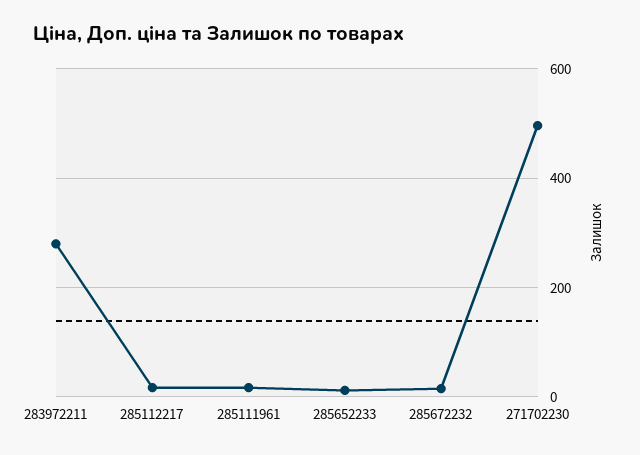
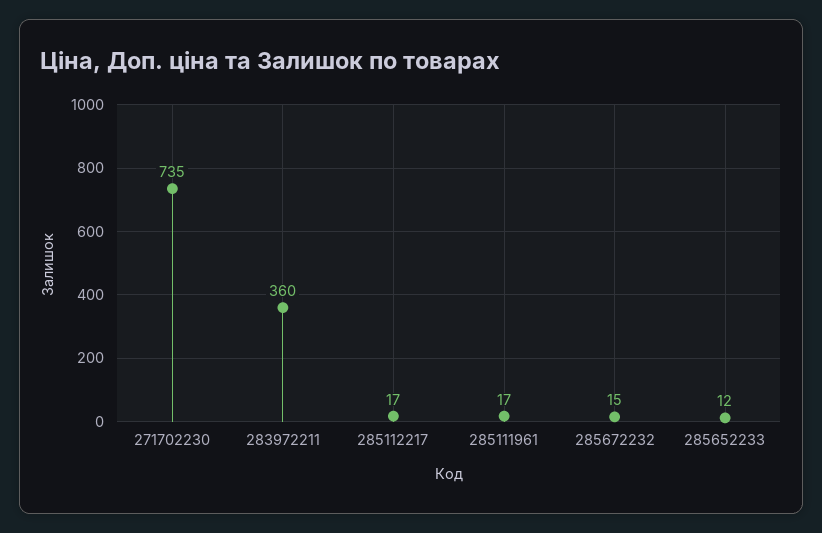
283972211: 280 -> 360
271702230: 500 -> 735

